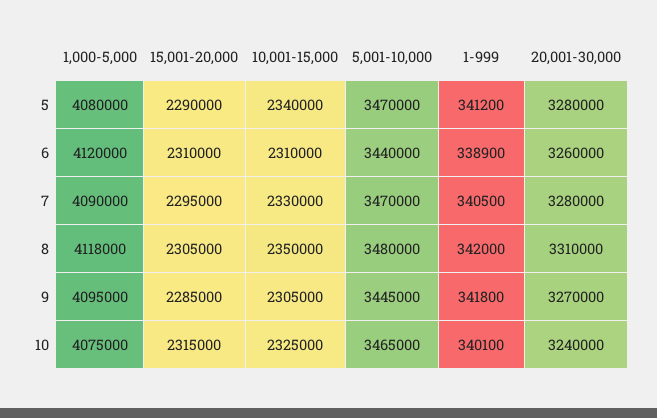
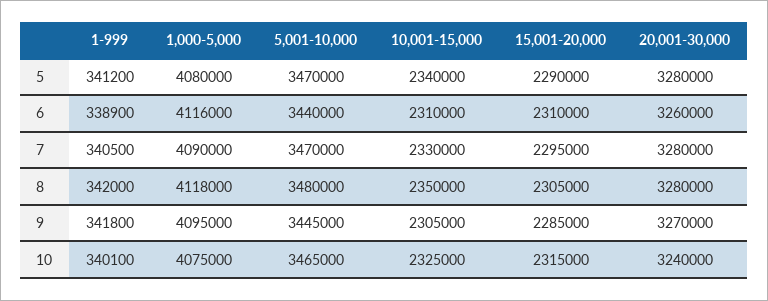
1,000-5,000, 6: 4120000 -> 4116000
20,001-30,000, 8: 3310000 -> 3280000

